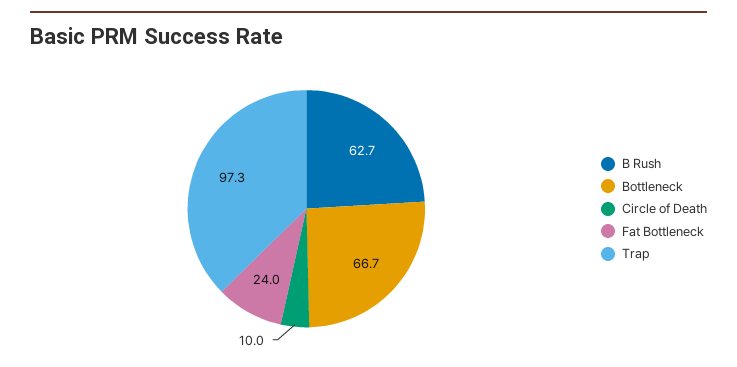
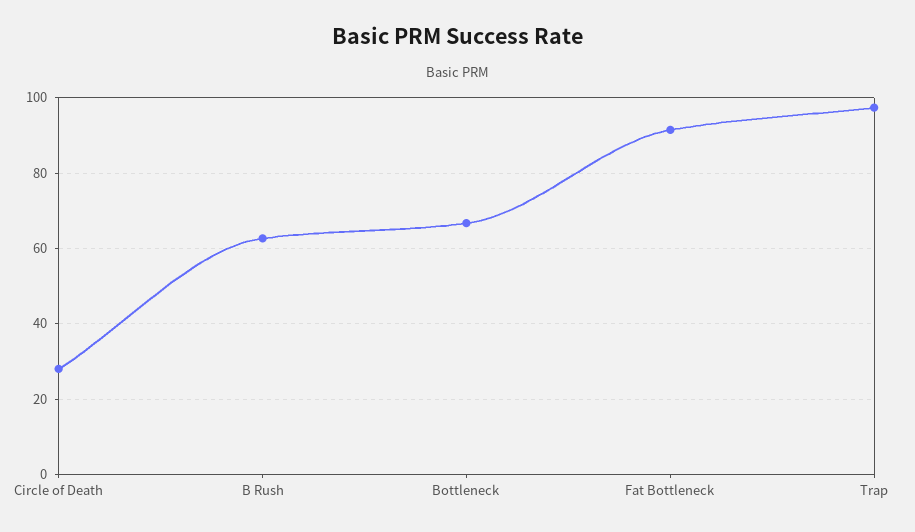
Circle of Death: 10 -> 28
Fat Bottleneck: 24 -> 92

